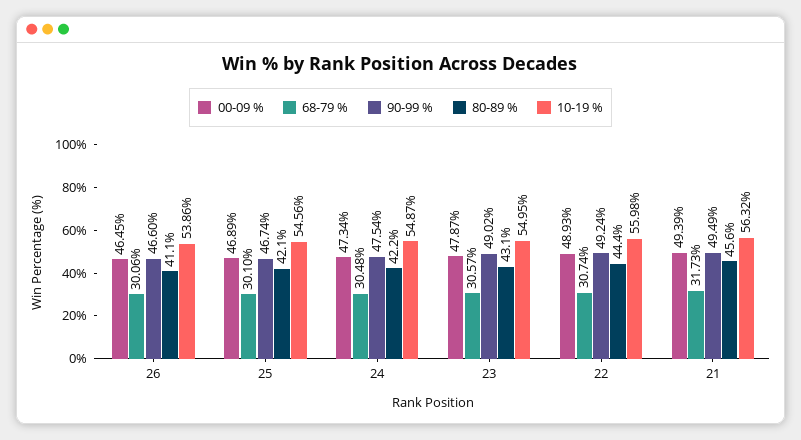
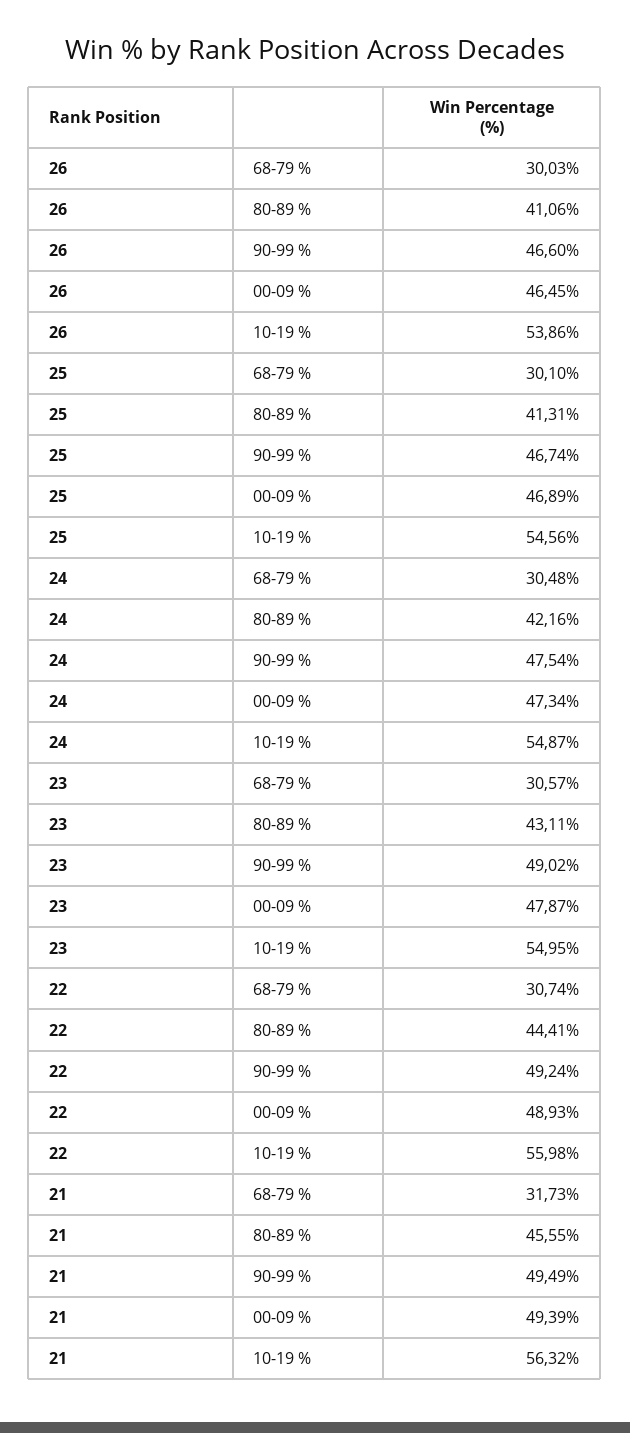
68-79 %, 26: 30.06 -> 30.03
80-89 %, 25: 42.1 -> 41.31

